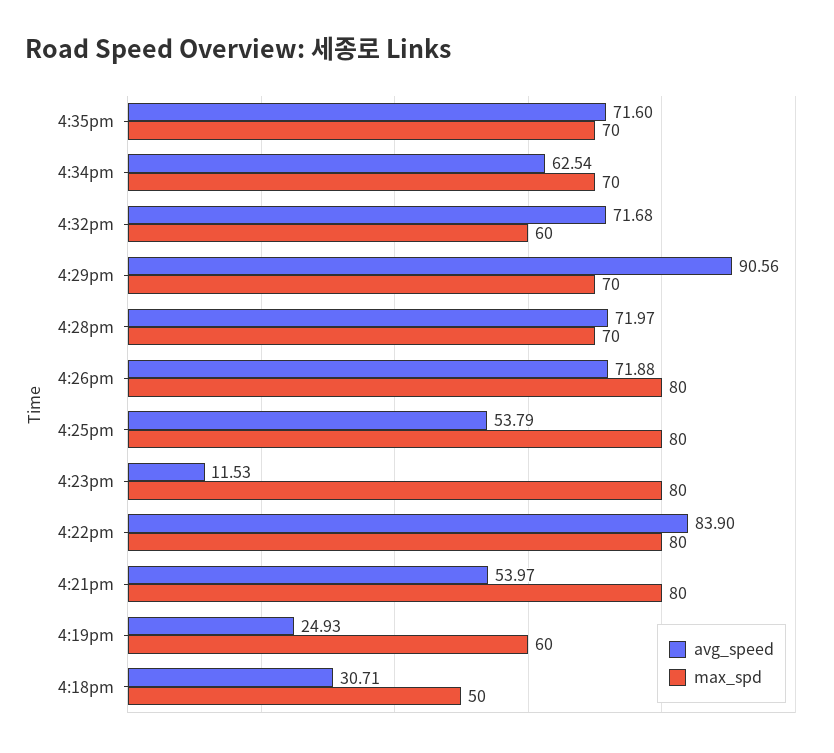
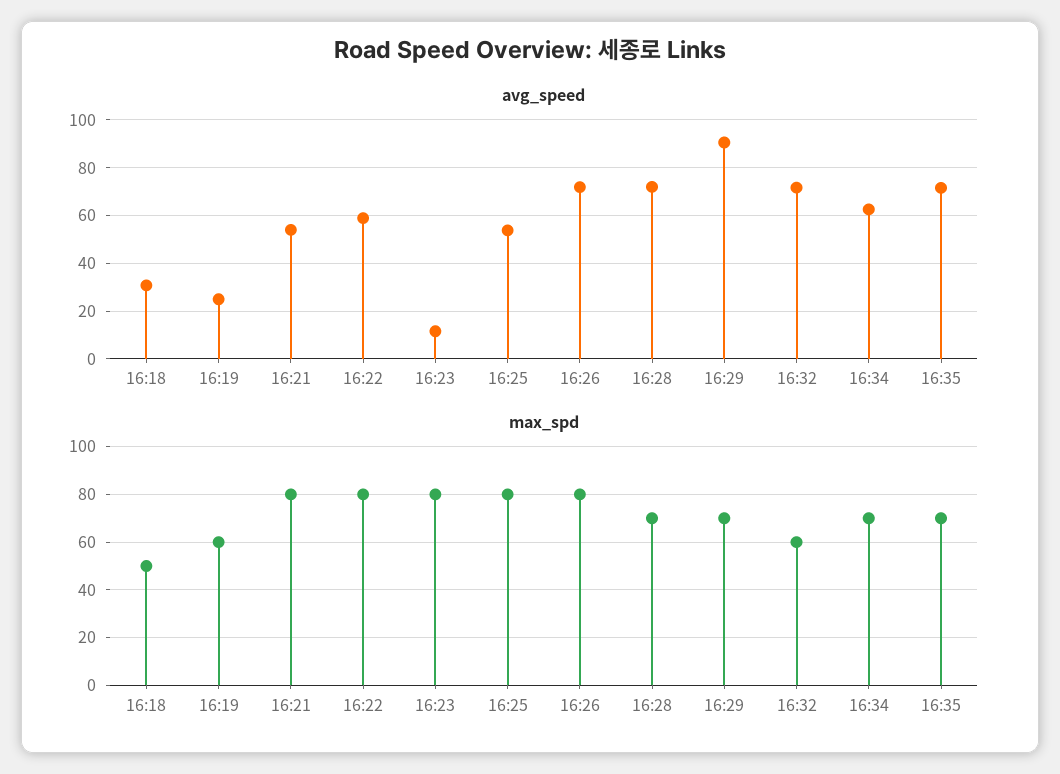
avg_speed, 4:22pm: 83.9 -> 60

